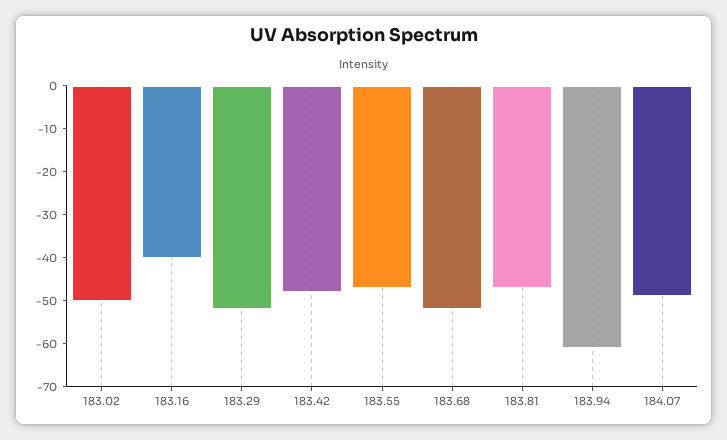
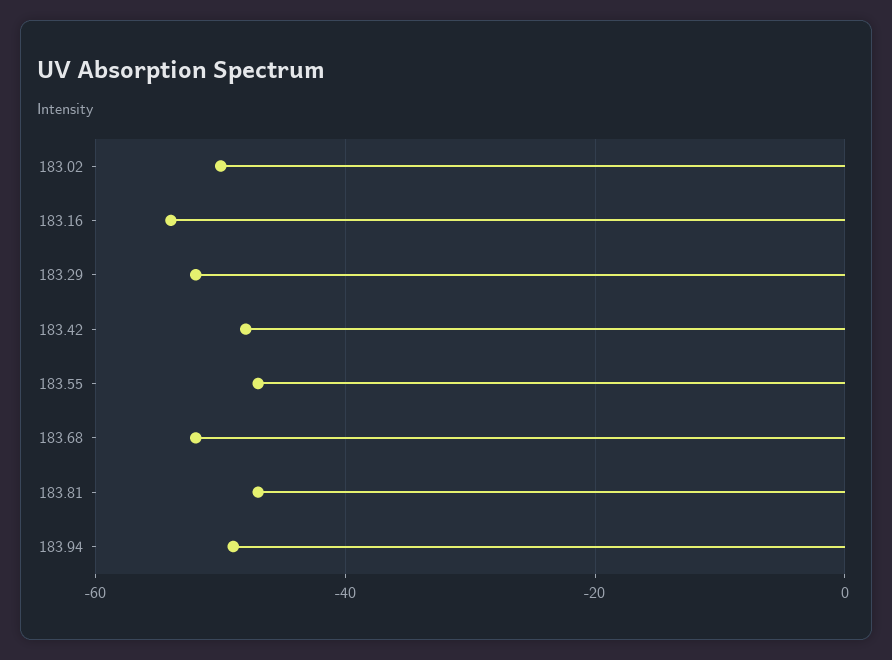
183.16: -40 -> -55
183.94: -60 -> -50
184.07: -50 -> none

